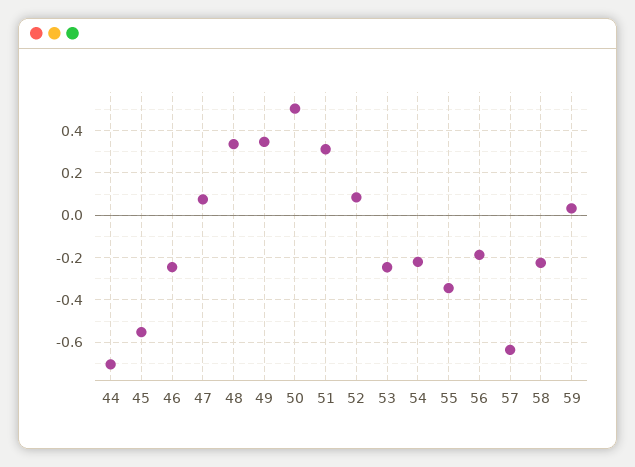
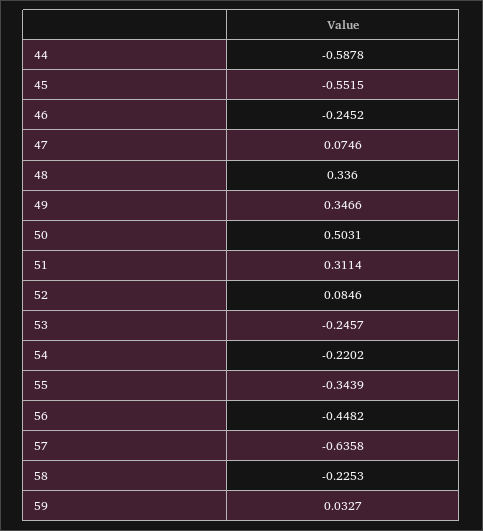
44: -0.7 -> -0.5878
56: -0.2 -> -0.4482

